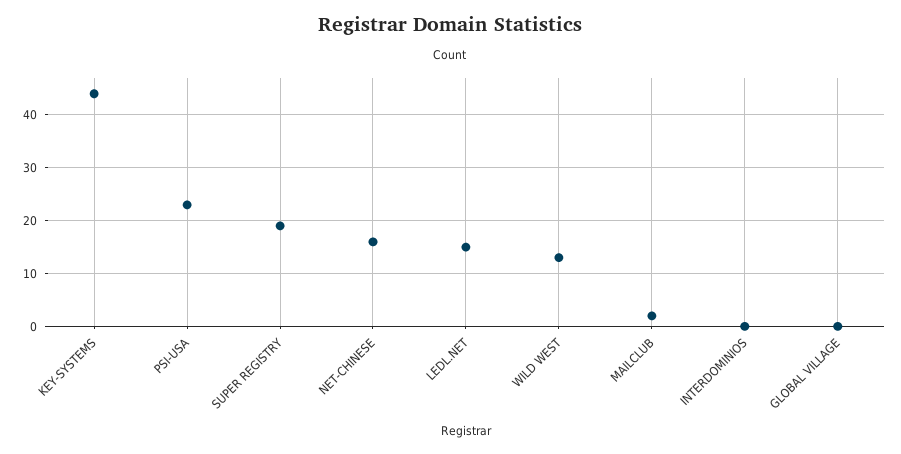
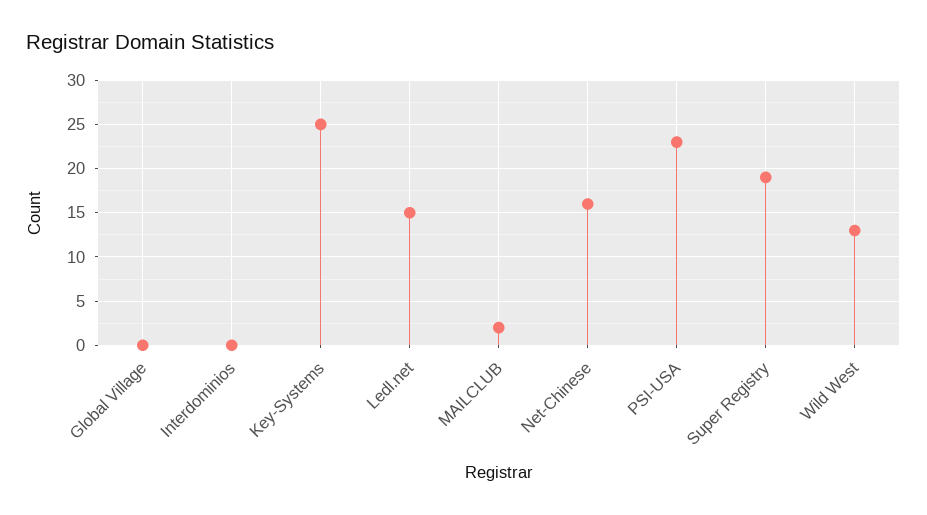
KEY-SYSTEMS: 45 -> 25

